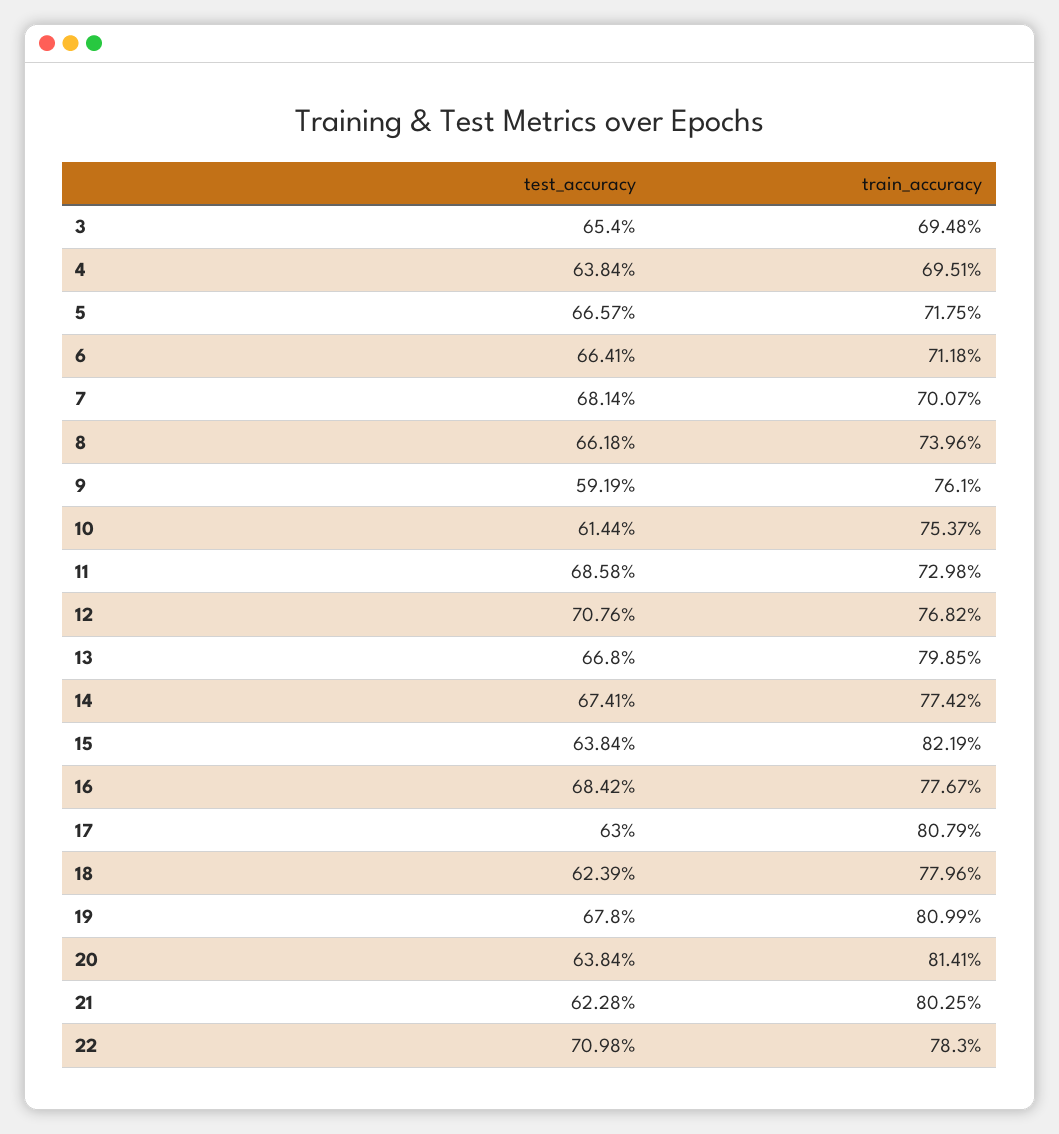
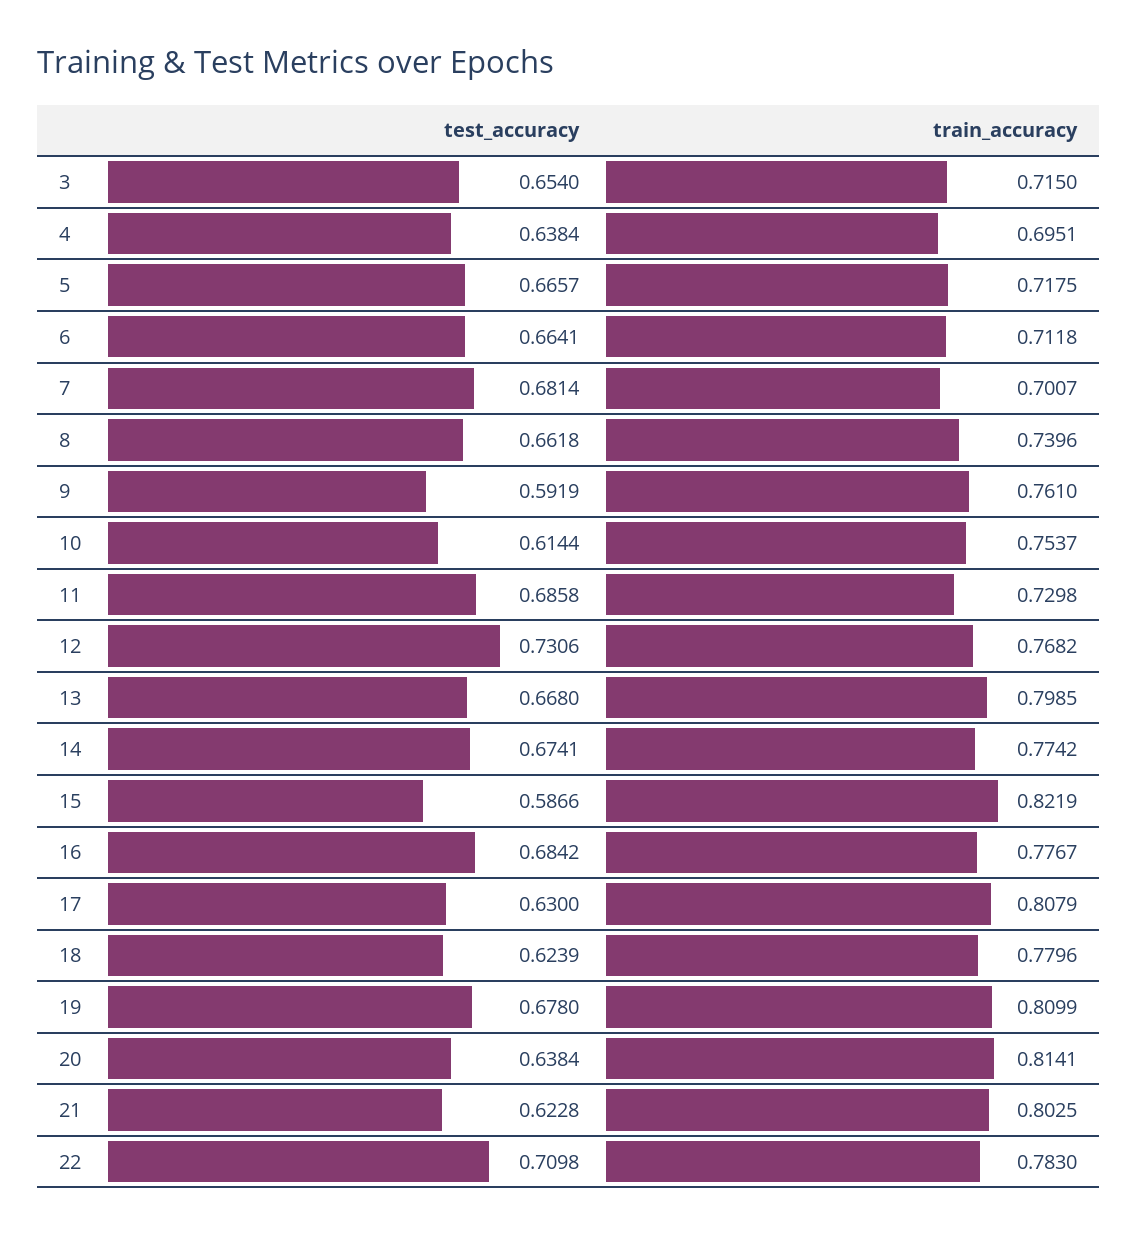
train_accuracy, 3: 0.6948 -> 0.715
test_accuracy, 12: 0.7076 -> 0.7306
test_accuracy, 15: 0.6384 -> 0.5866

